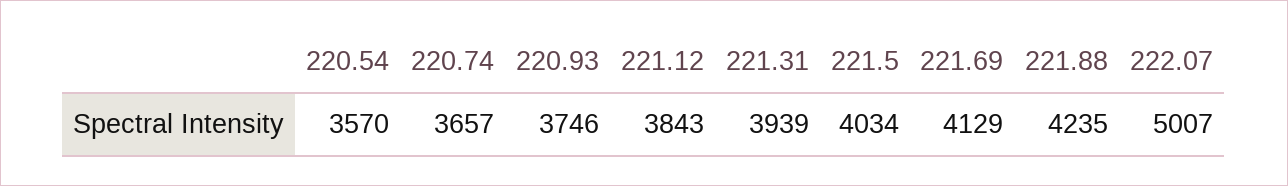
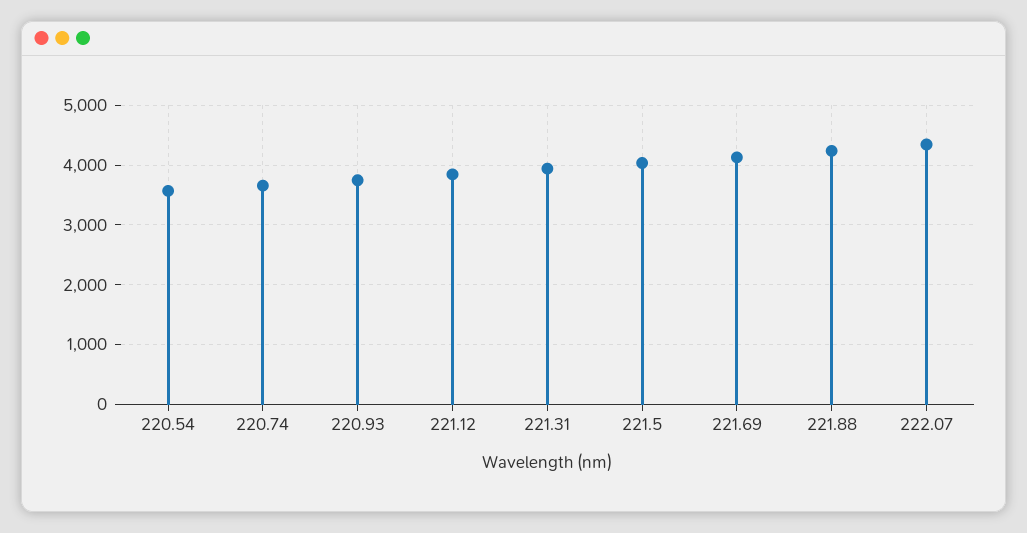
222.07: 5007 -> 4400

